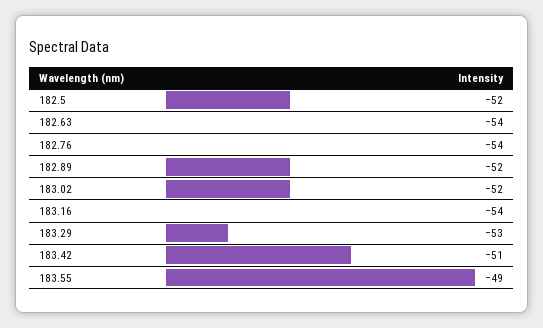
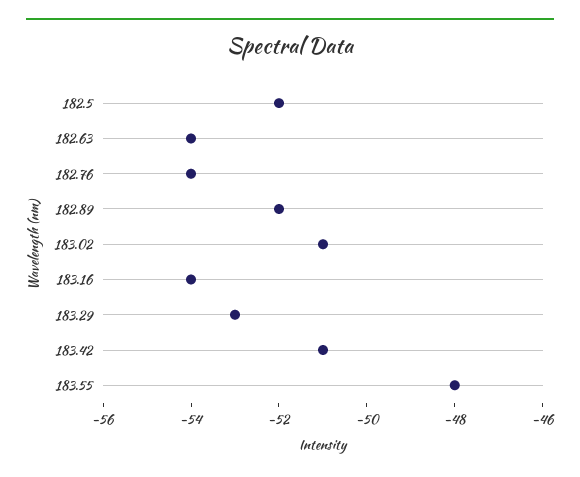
183.02: -52 -> -51
183.55: -49 -> -48

